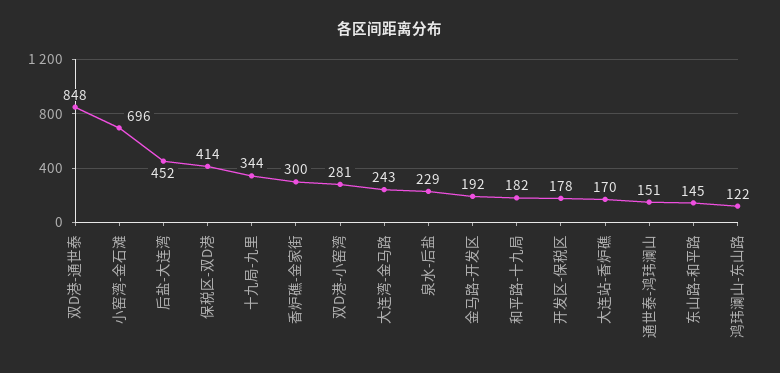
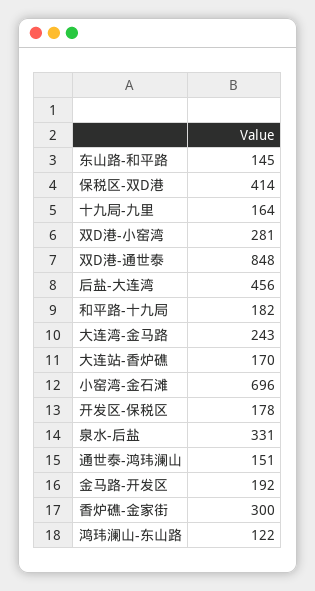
后盐-大连湾: 452 -> 456
十九局-九里: 344 -> 164
泉水-后盐: 229 -> 331

